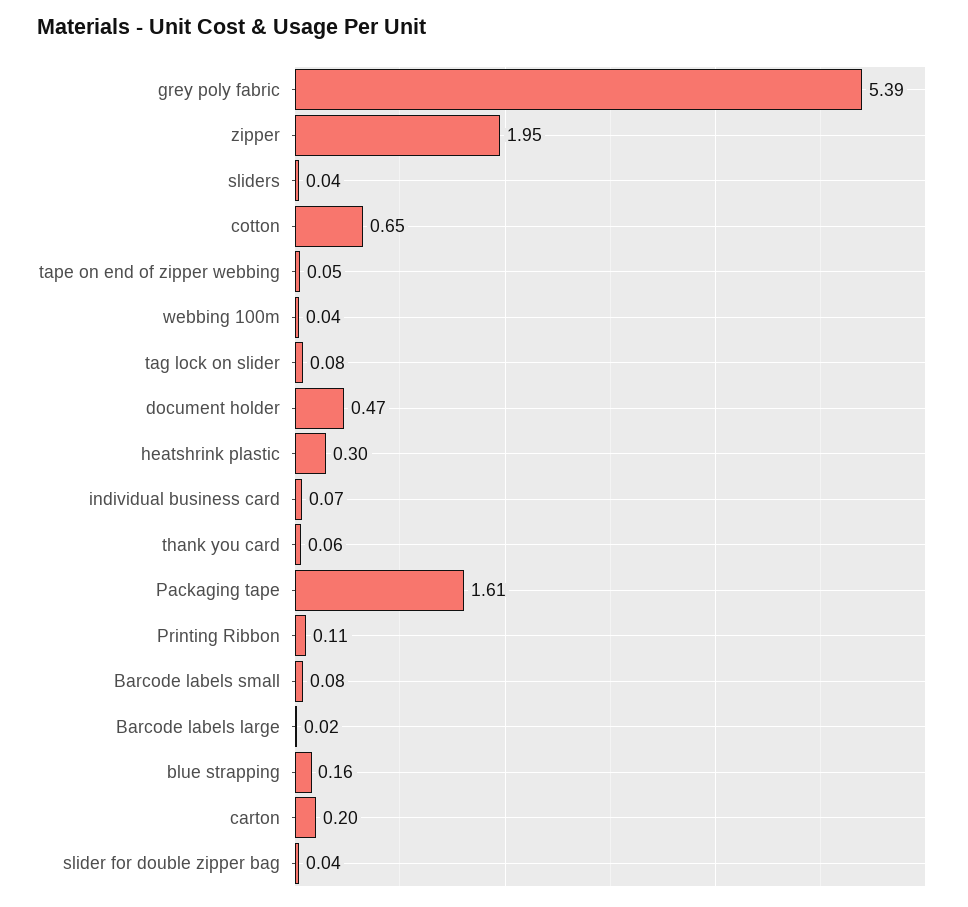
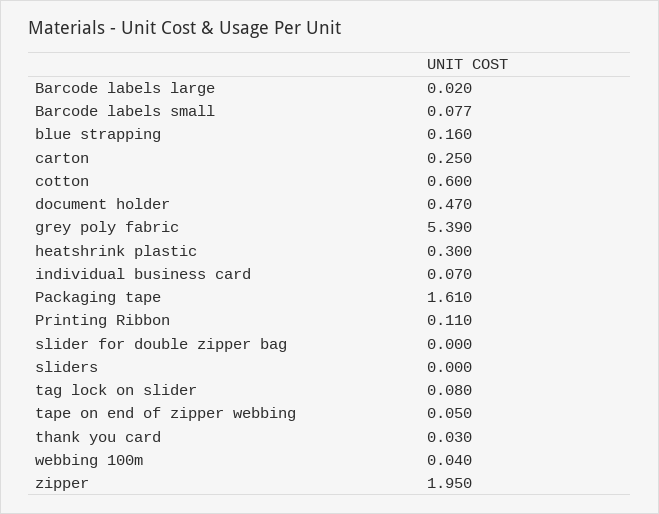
sliders: 0.04 -> 0
cotton: 0.65 -> 0.6
thank you card: 0.06 -> 0.03
carton: 0.2 -> 0.25
slider for double zipper bag: 0.04 -> 0

